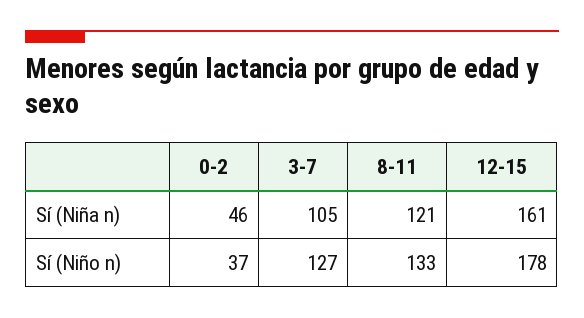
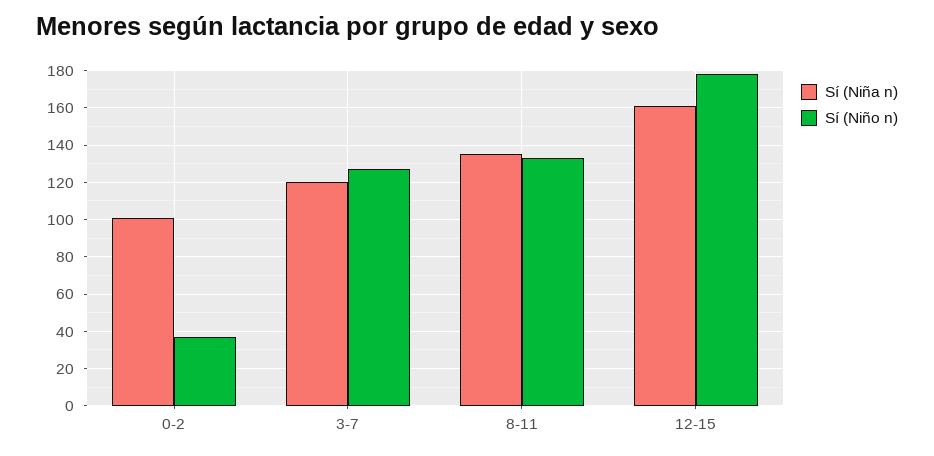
Sí (Niña n), 0-2: 46 -> 100
Sí (Niña n), 3-7: 105 -> 120
Sí (Niña n), 8-11: 121 -> 135

